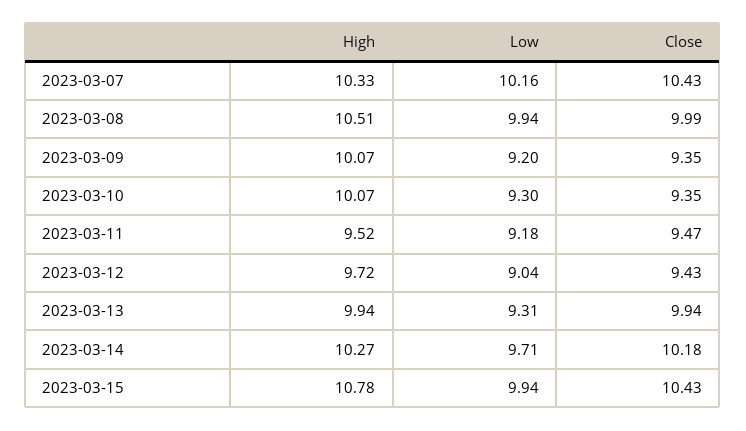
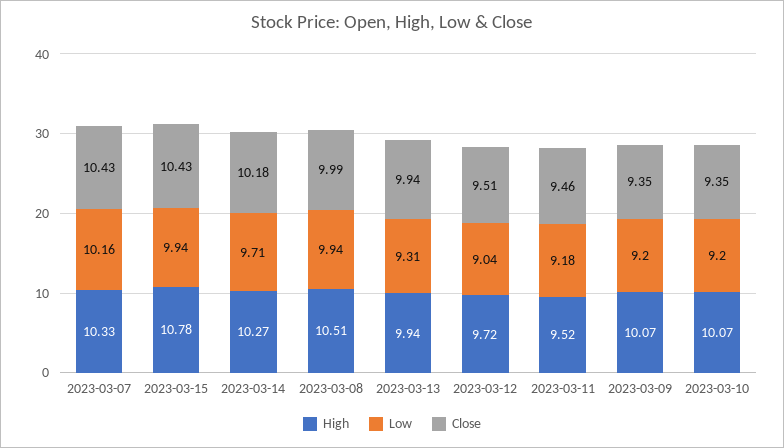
Low, 2023-03-10: 9.3 -> 9.2
Close, 2023-03-11: 9.47 -> 9.46
Close, 2023-03-12: 9.43 -> 9.51

